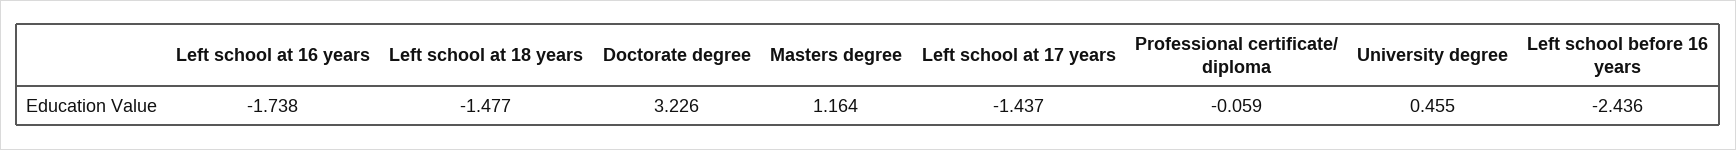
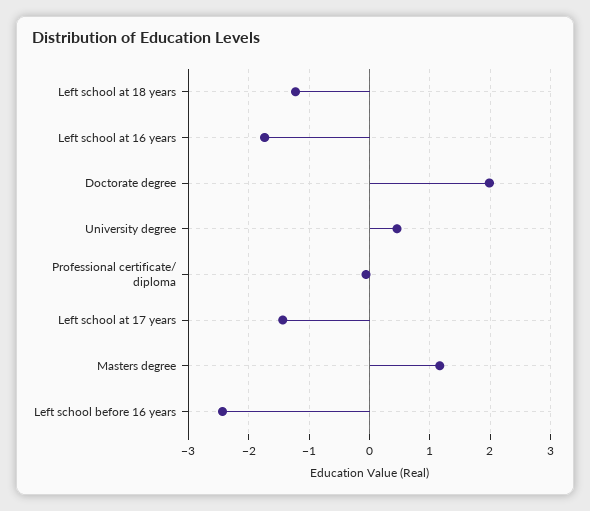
Left school at 18 years: -1.477 -> -1.2
Doctorate degree: 3.226 -> 2

